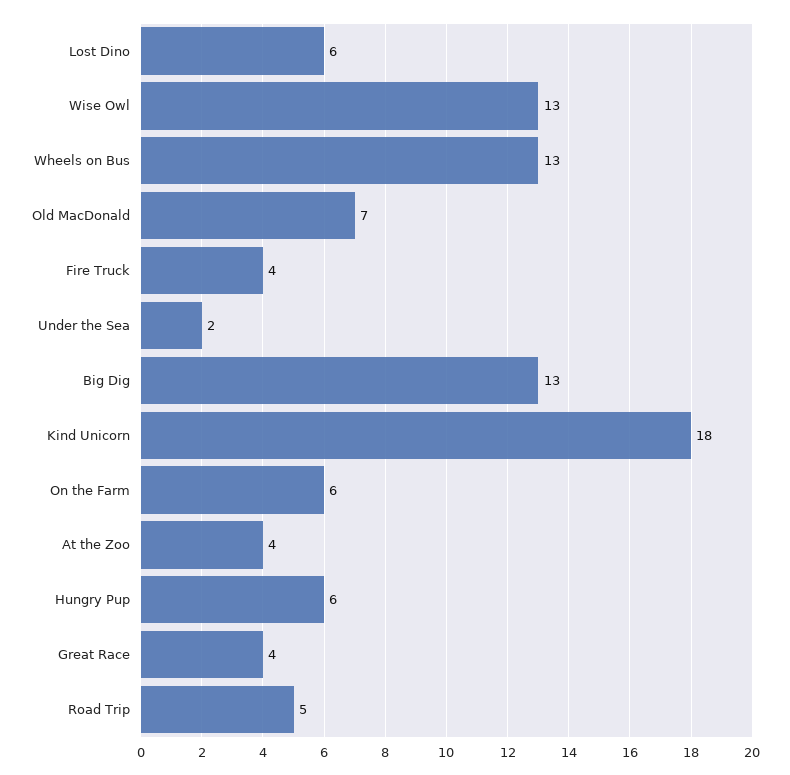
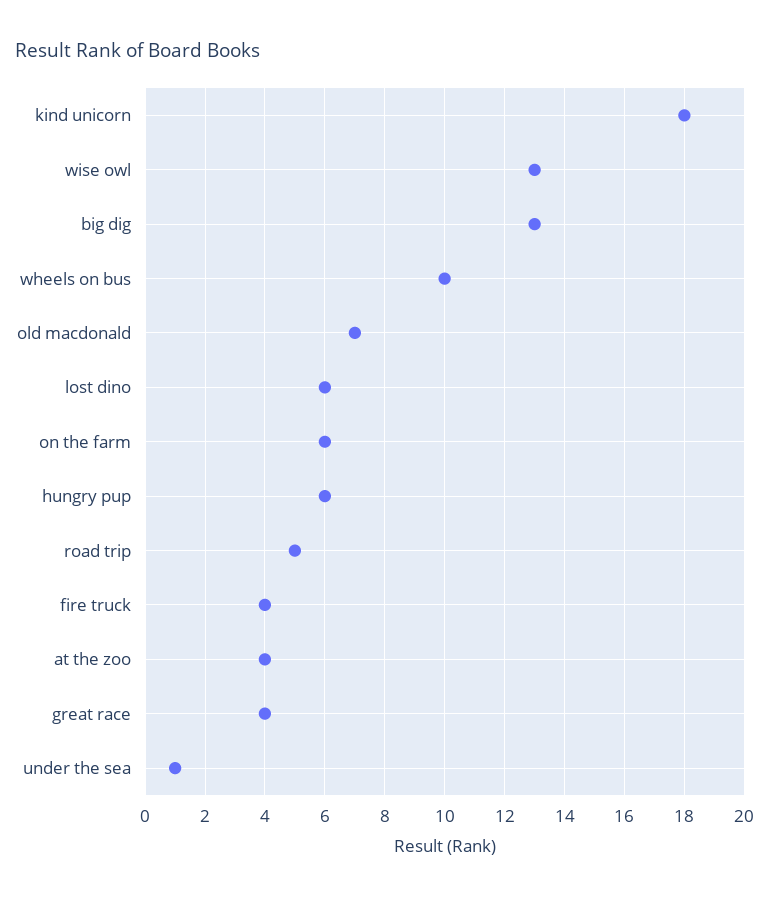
Wheels on Bus: 13 -> 10
Under the Sea: 2 -> 1

